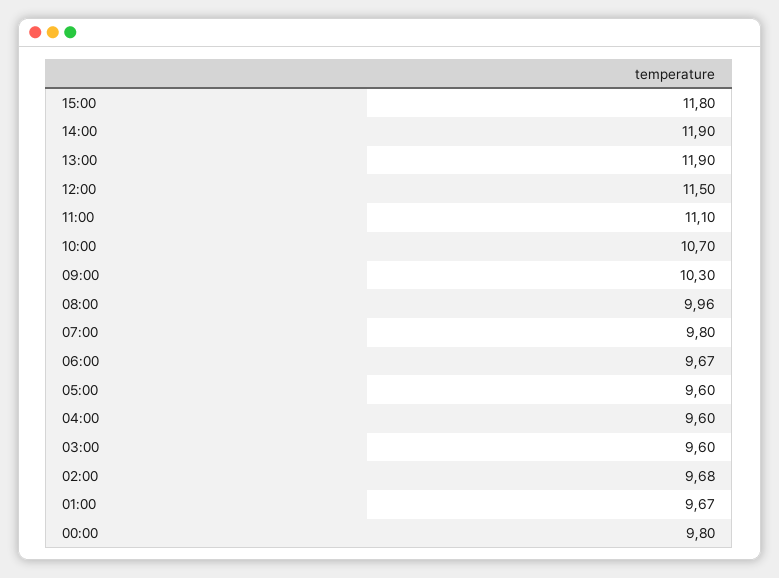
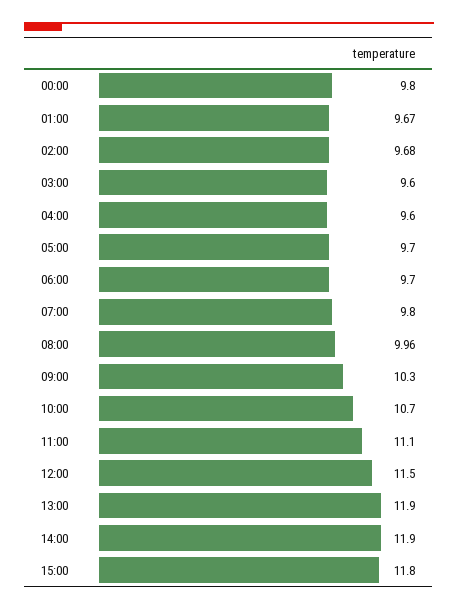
06:00: 9.67 -> 9.7
05:00: 9.6 -> 9.7

